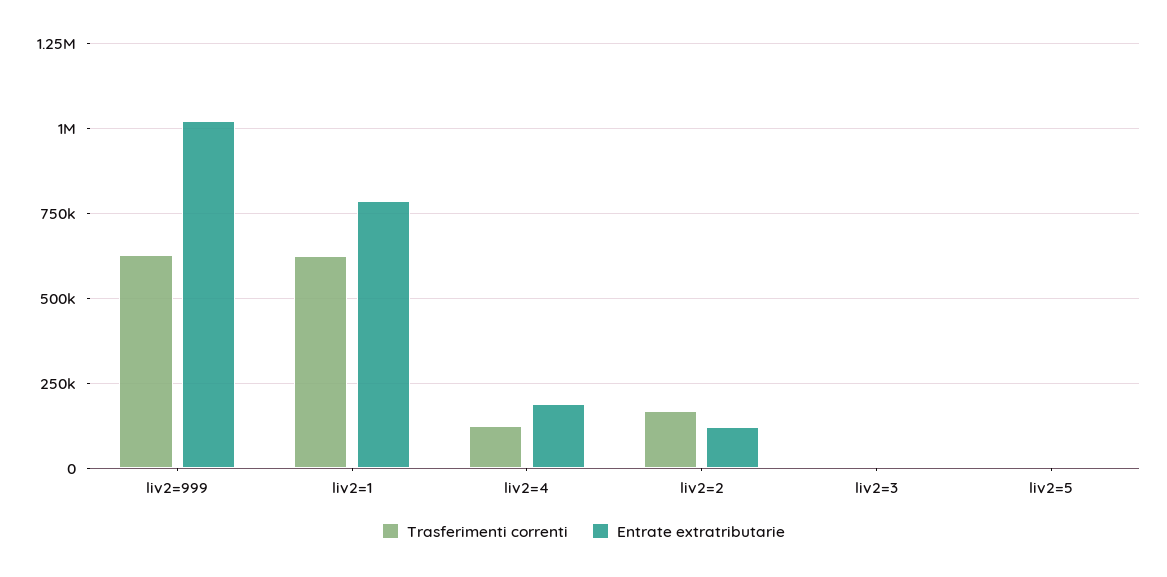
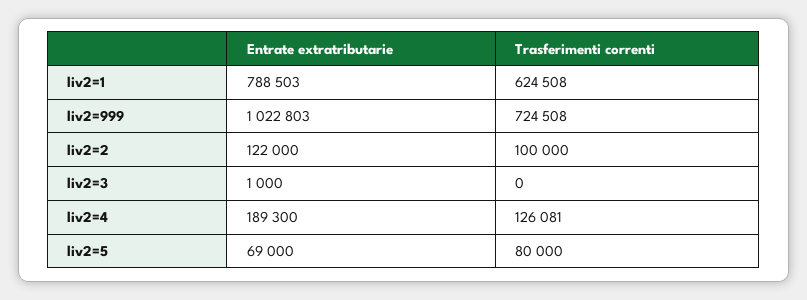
Trasferimenti correnti, liv2=999: 625000 -> 724508
Trasferimenti correnti, liv2=2: 175000 -> 100000
Trasferimenti correnti, liv2=5: 0 -> 80000
Entrate extratributarie, liv2=5: 0 -> 69000

